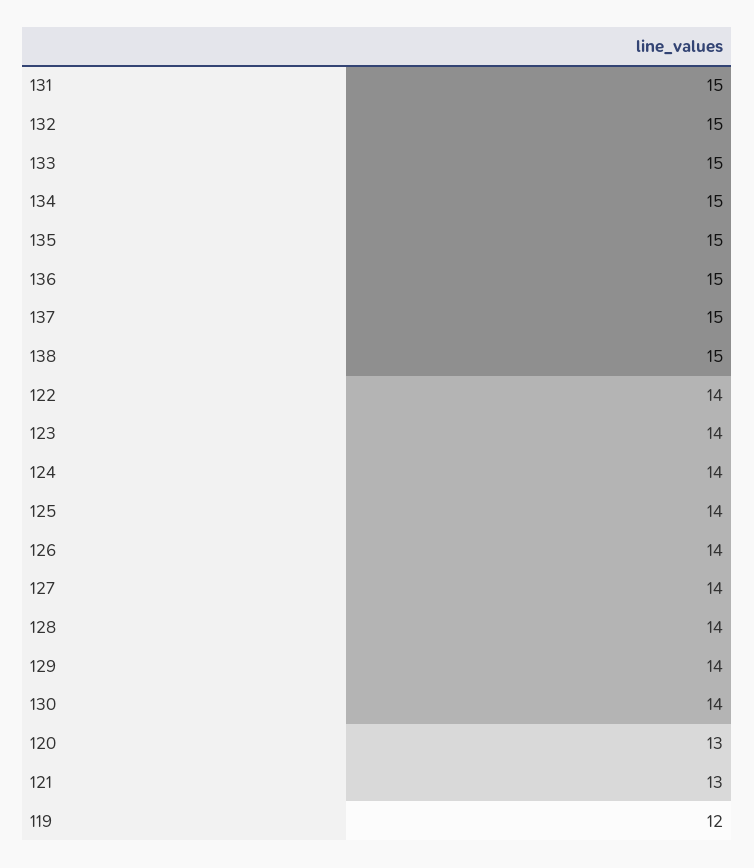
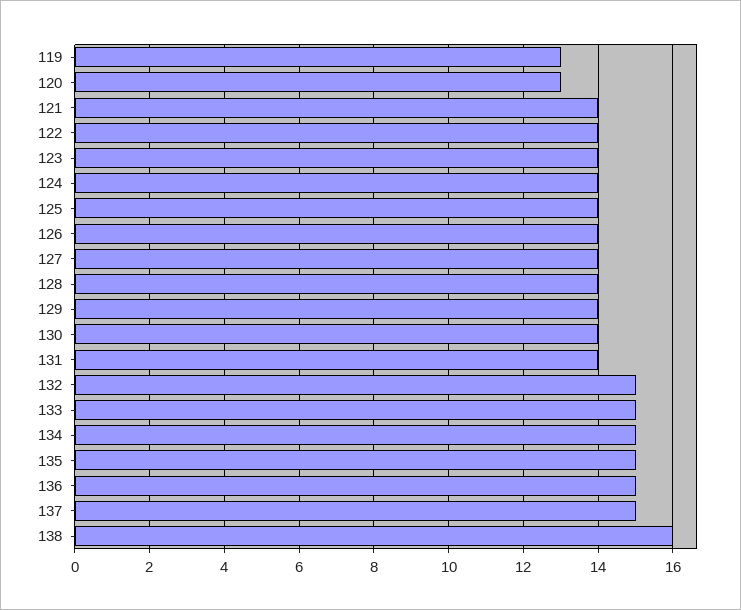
131: 15 -> 14
138: 15 -> 16
121: 13 -> 14
119: 12 -> 13

